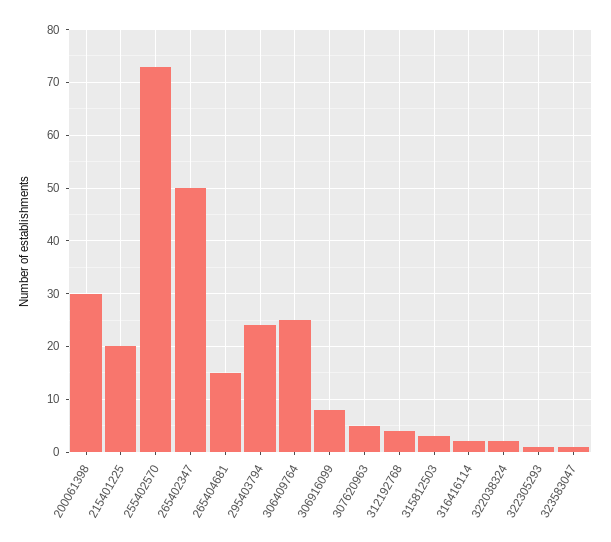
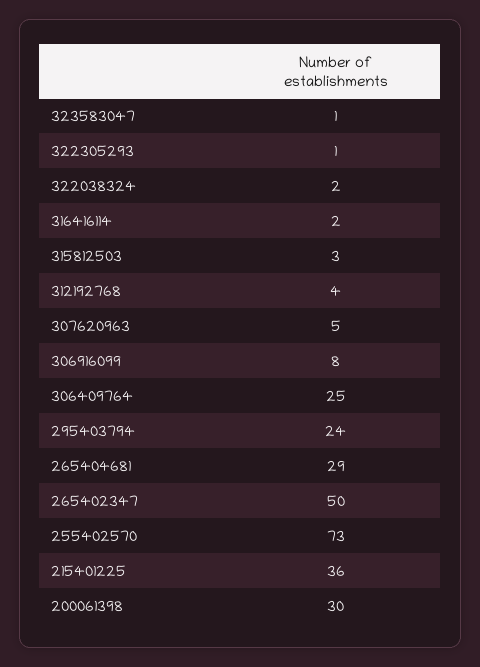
215401225: 20 -> 36
265404681: 15 -> 29

